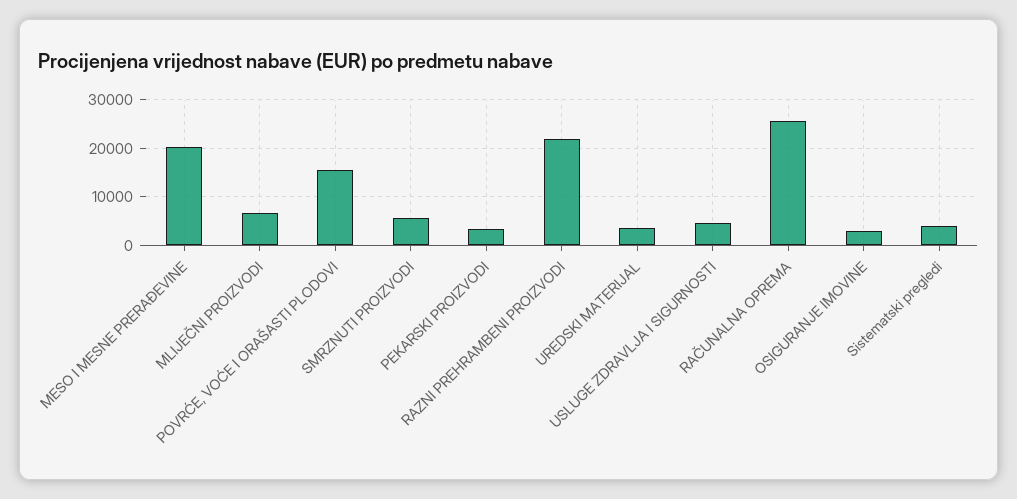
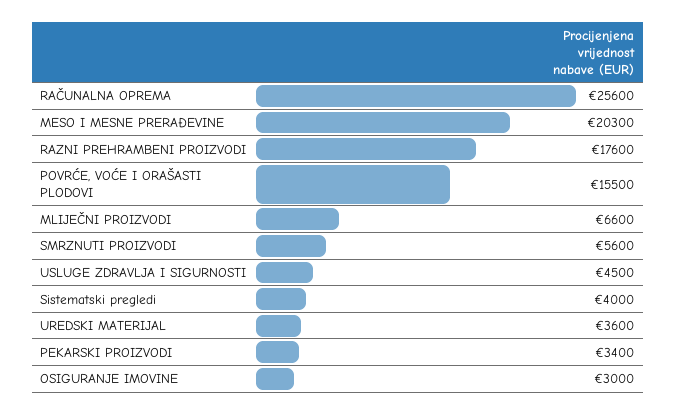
RAZNI PREHRAMBENI PROIZVODI: 22000 -> 17600

